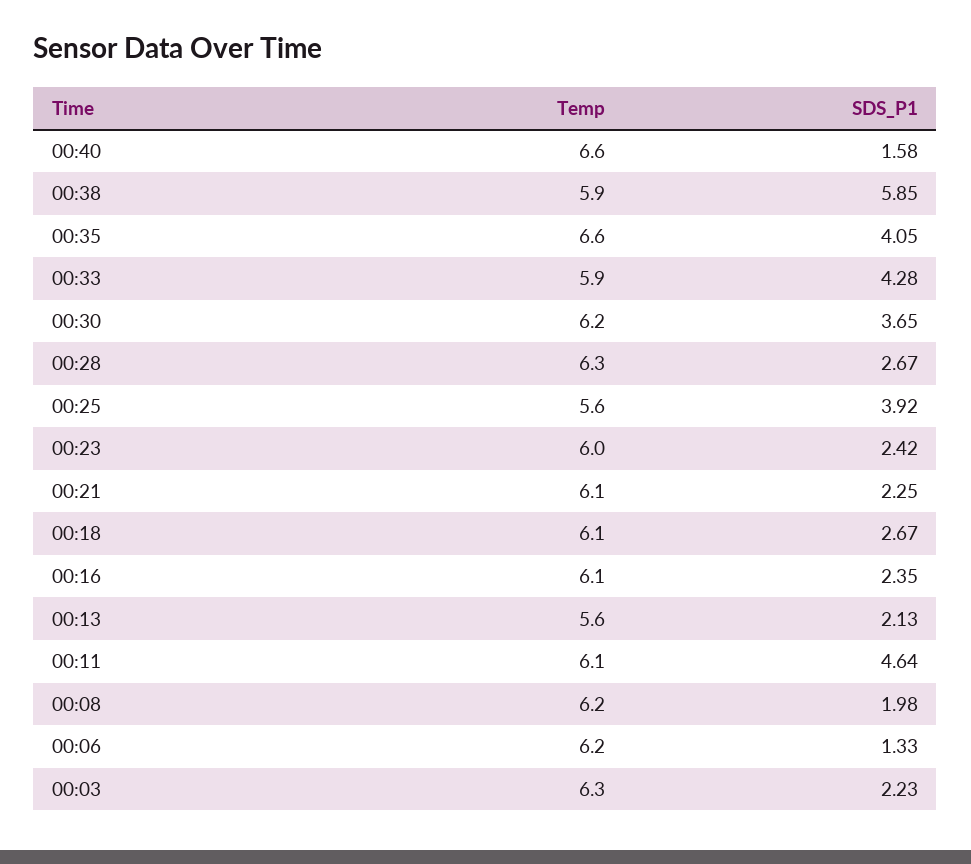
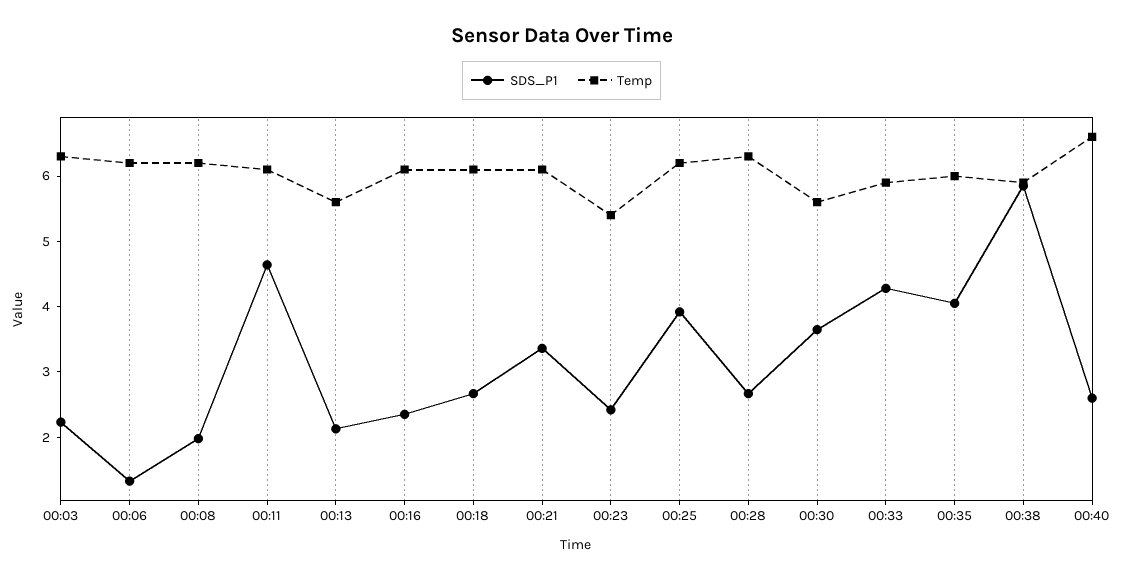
SDS_P1, 00:40: 1.58 -> 2.6
Temp, 00:35: 6.6 -> 6
Temp, 00:30: 6.2 -> 5.6
Temp, 00:25: 5.6 -> 6.2
Temp, 00:23: 6 -> 5.4
SDS_P1, 00:21: 2.25 -> 3.4

